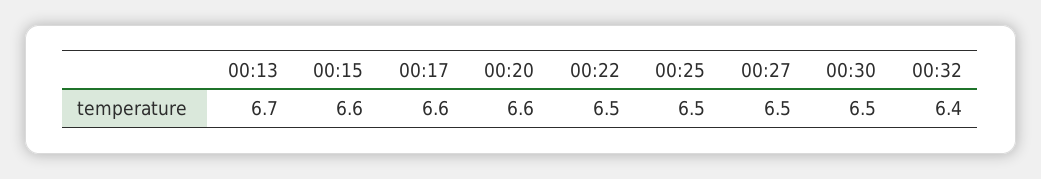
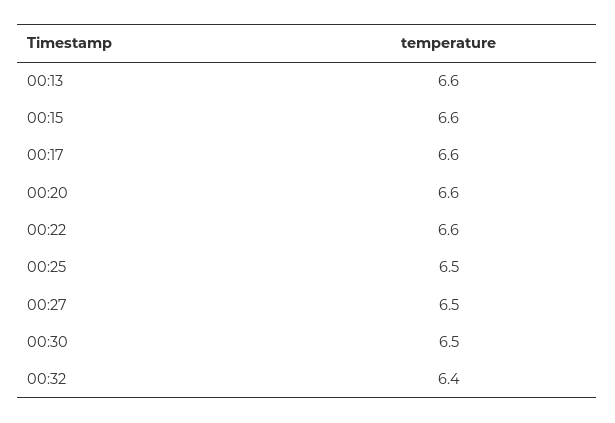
00:13: 6.7 -> 6.6
00:22: 6.5 -> 6.6

